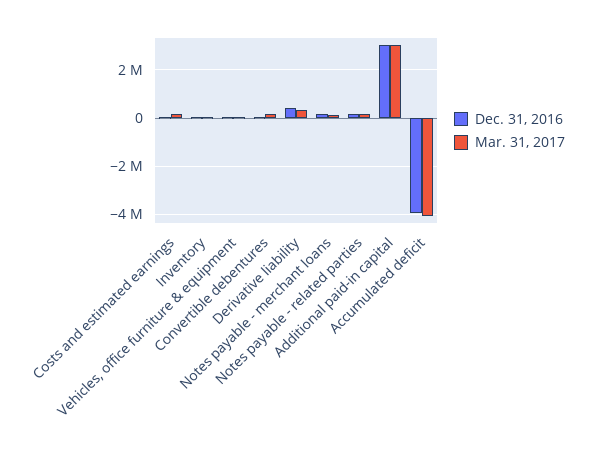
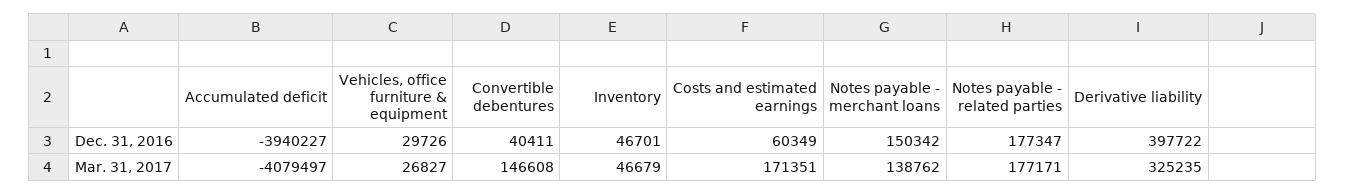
Dec. 31, 2016, Additional paid-in capital: 3000000 -> none
Mar. 31, 2017, Additional paid-in capital: 3000000 -> none

